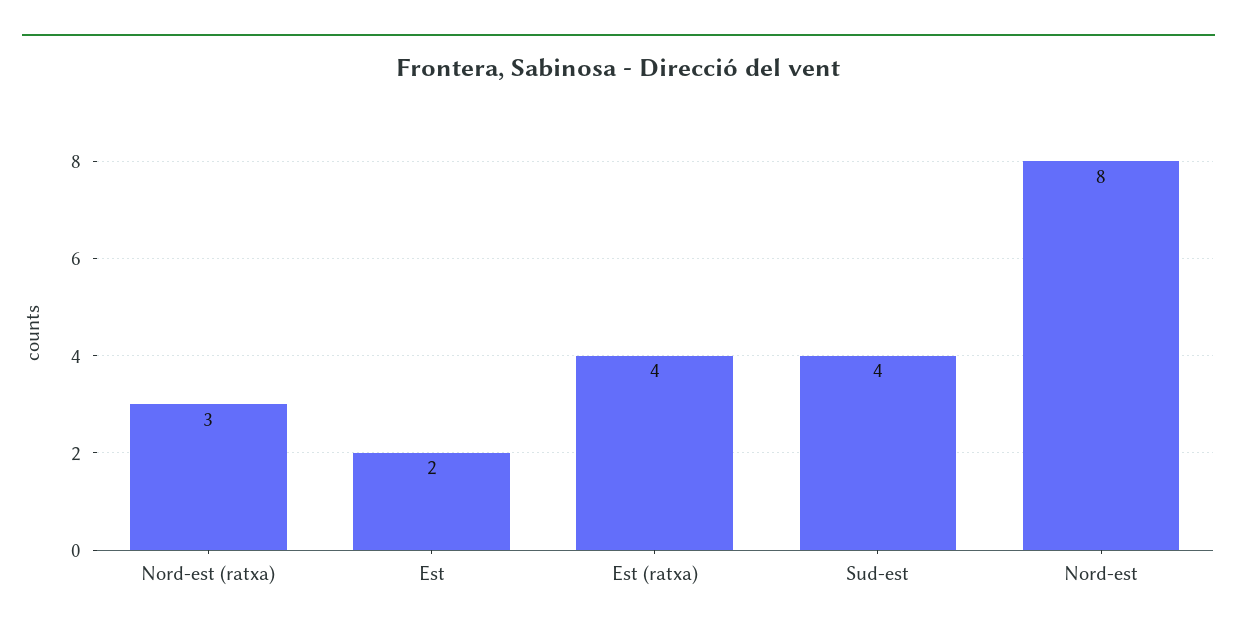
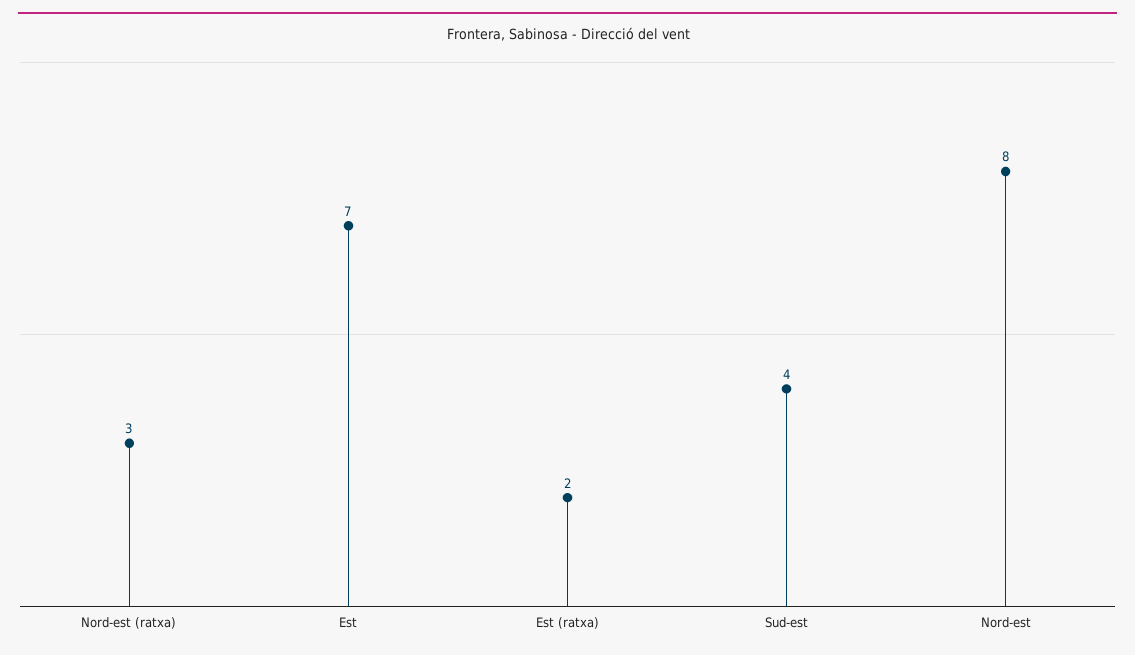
Est: 2 -> 7
Est (ratxa): 4 -> 2

